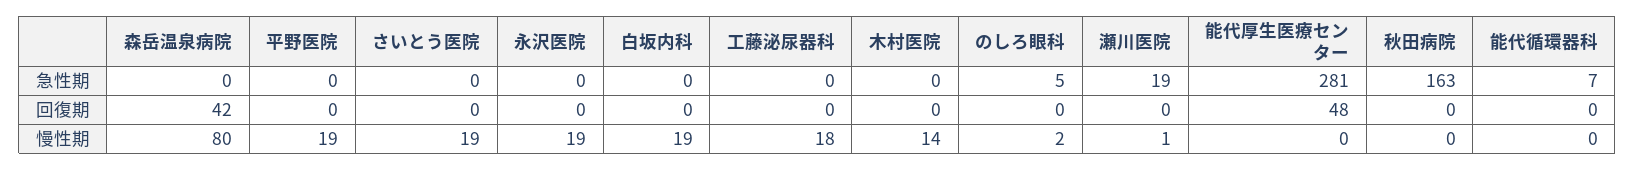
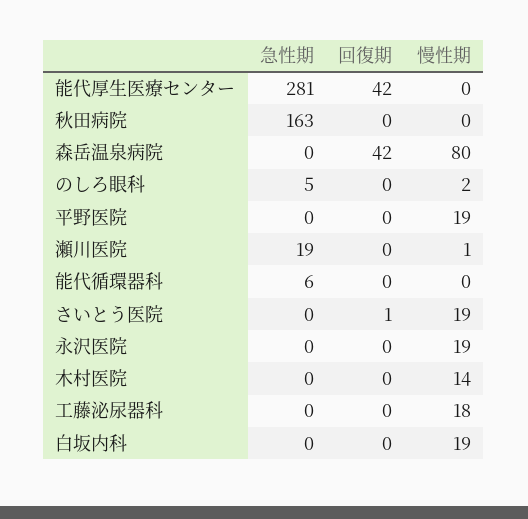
能代循環器科, 急性期: 7 -> 6
さいとう医院, 回復期: 0 -> 1
能代厚生医療センター, 回復期: 48 -> 42

